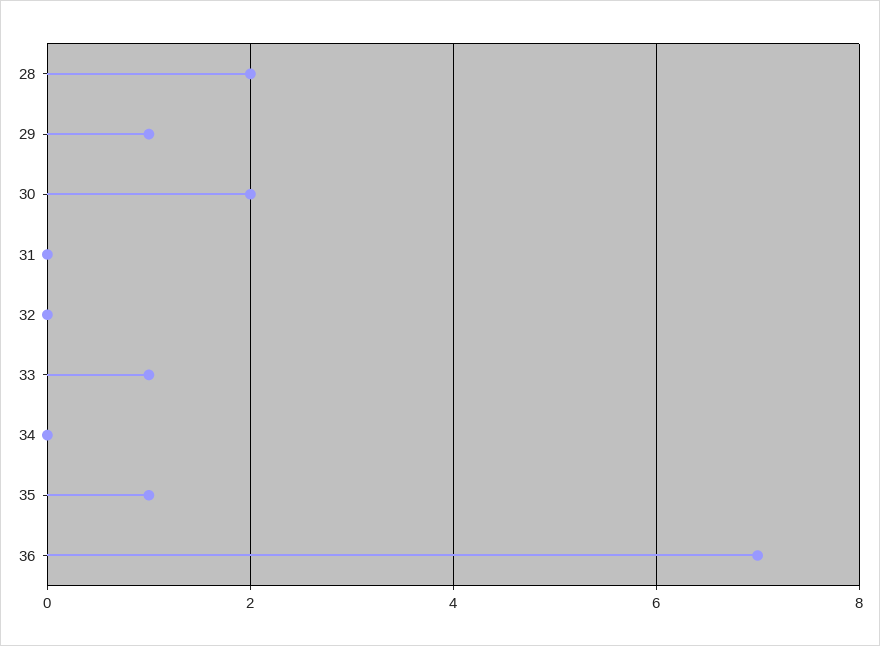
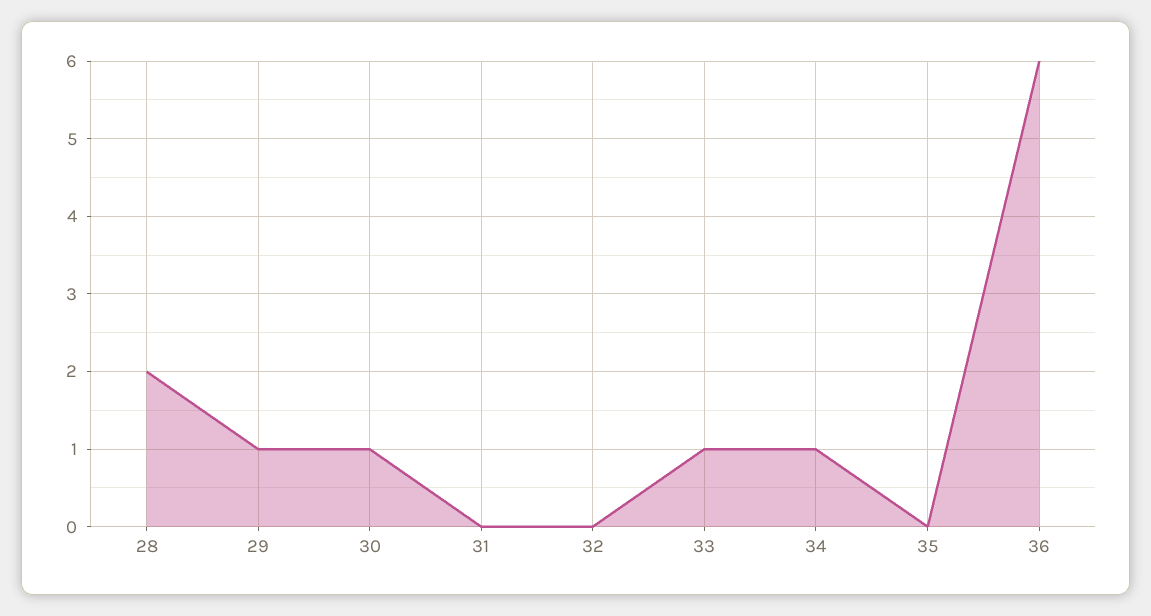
30: 2 -> 1
34: 0 -> 1
35: 1 -> 0
36: 7 -> 6

